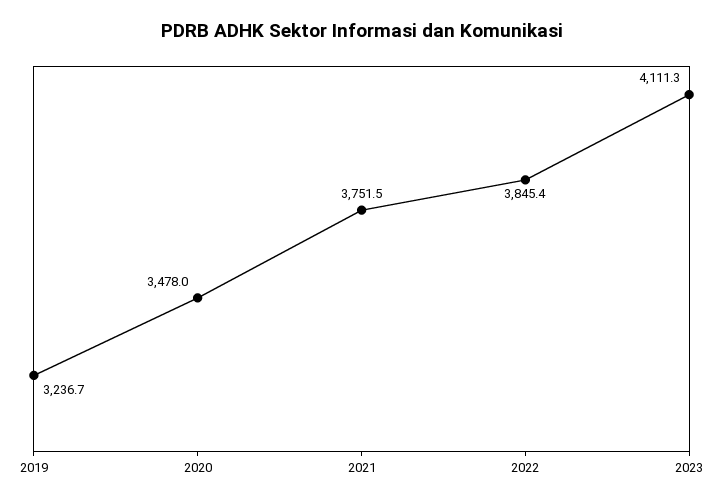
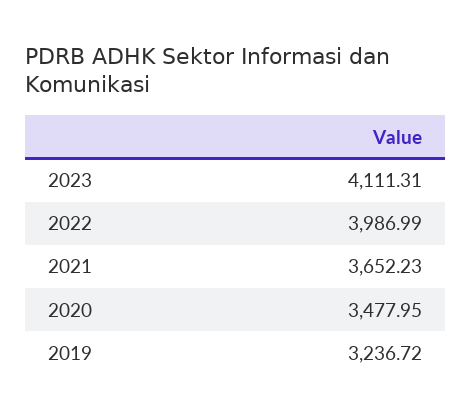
2021: 3751.5 -> 3652.23
2022: 3845.4 -> 3986.99

